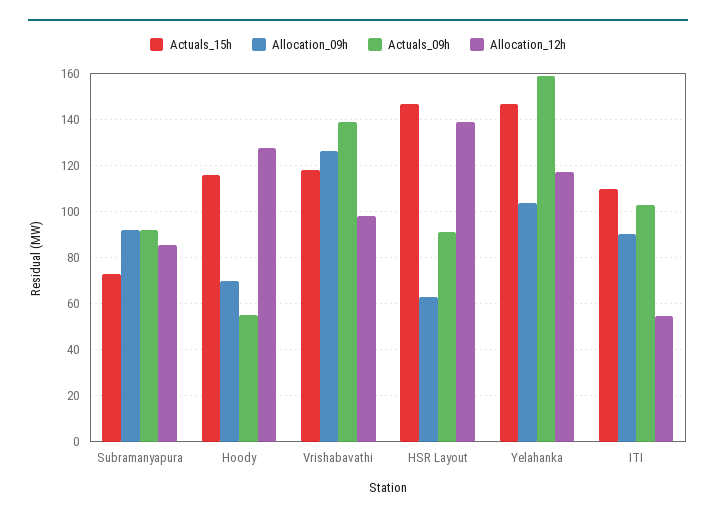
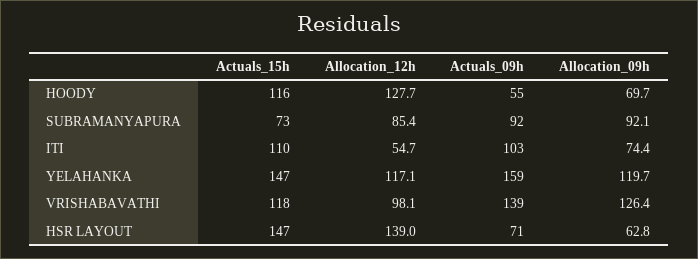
Actuals_09h, HSR Layout: 90 -> 71
Allocation_09h, Yelahanka: 105 -> 119.7
Allocation_09h, ITI: 90 -> 74.4

